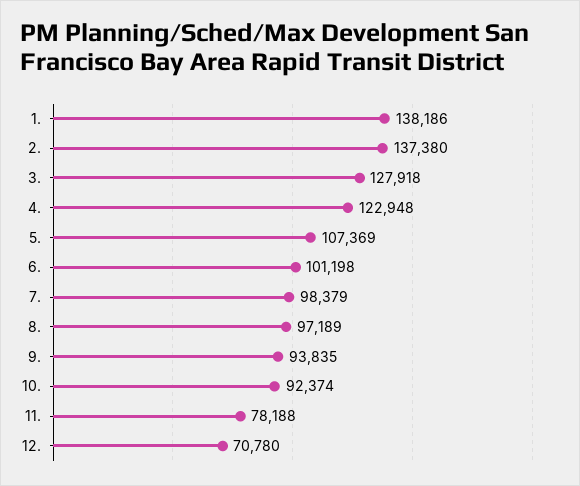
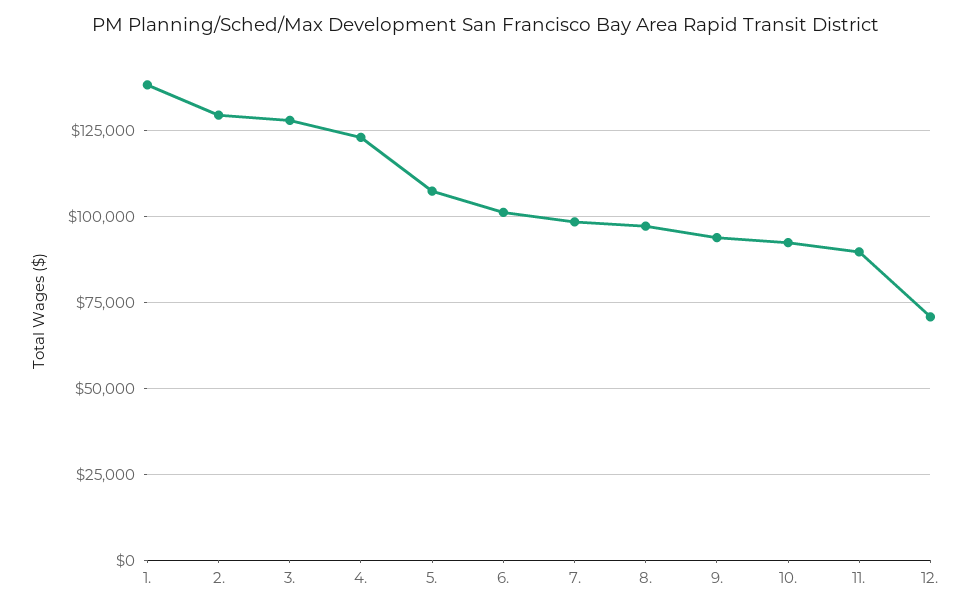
2.: 137380 -> 130000
11.: 78188 -> 90000

